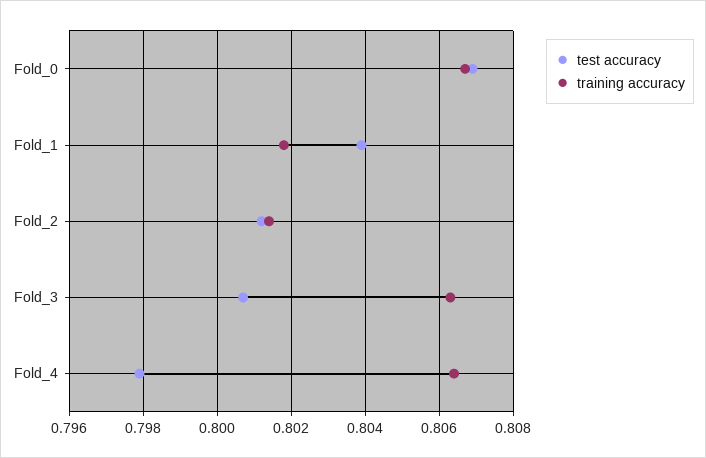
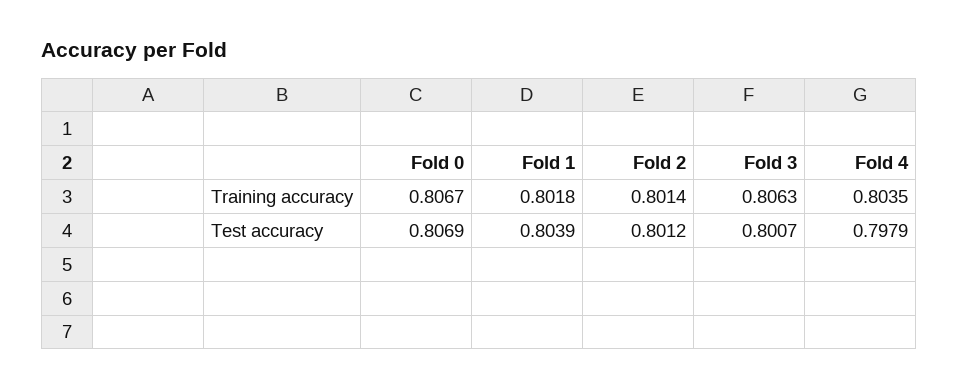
training accuracy, Fold_4: 0.8065 -> 0.8035

